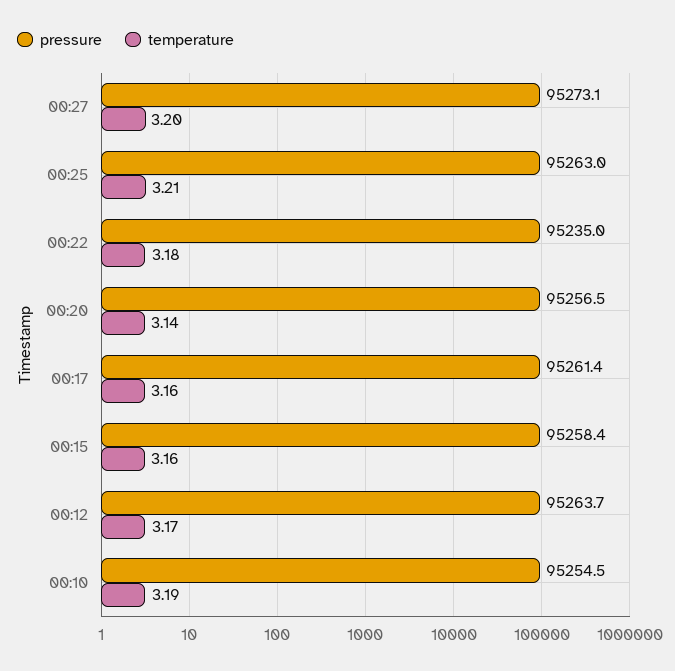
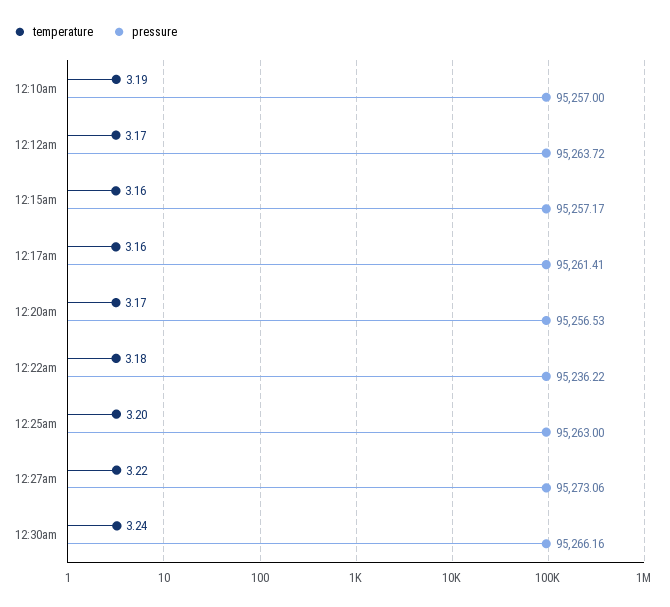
temperature, 00:27: 3.2 -> 3.22
temperature, 00:25: 3.21 -> 3.2
pressure, 00:22: 95235 -> 95236.22
temperature, 00:20: 3.14 -> 3.17
pressure, 00:15: 95258.4 -> 95257.17
pressure, 00:10: 95254.5 -> 95257
temperature, 12:30am: none -> 3.24
pressure, 12:30am: none -> 95266.16

